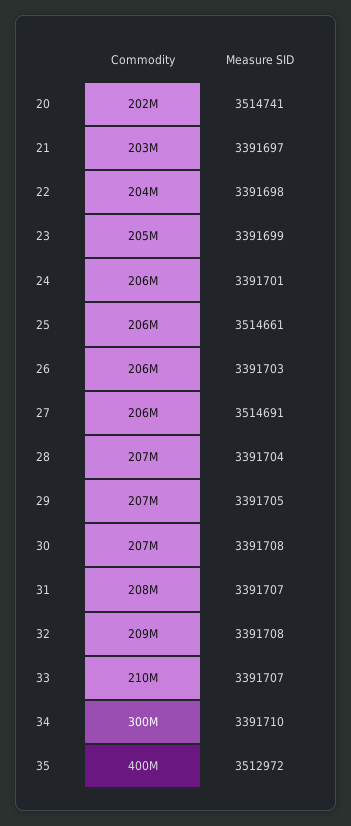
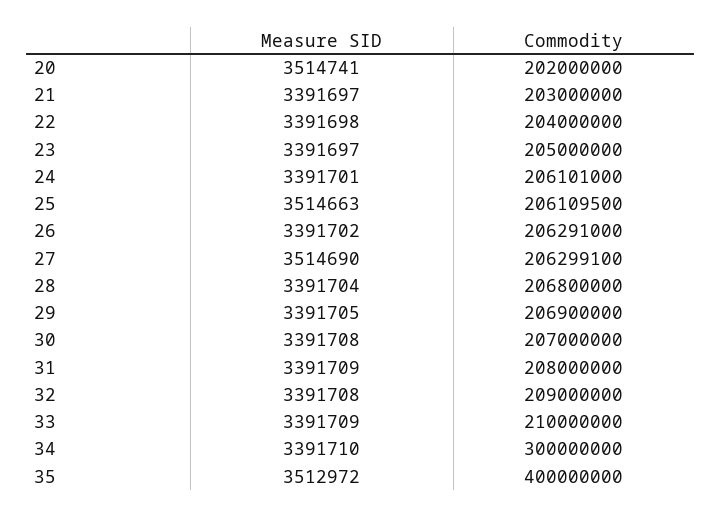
Measure SID, 23: 3391699 -> 3391697
Measure SID, 25: 3514661 -> 3514663
Measure SID, 26: 3391703 -> 3391702
Measure SID, 27: 3514691 -> 3514690
Measure SID, 31: 3391707 -> 3391709
Measure SID, 33: 3391707 -> 3391709

